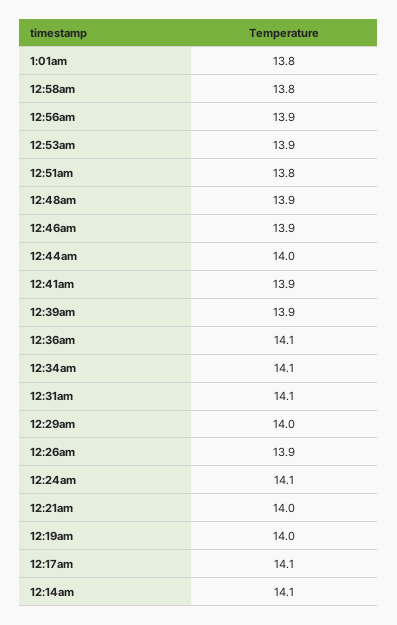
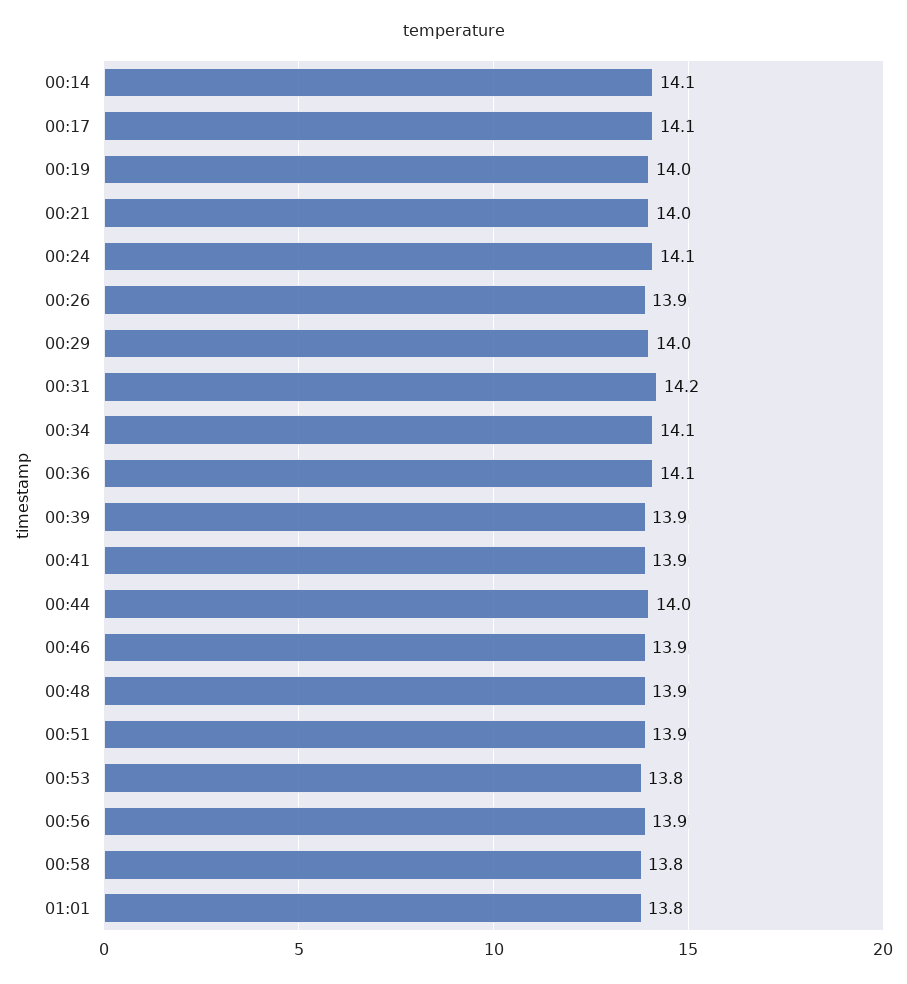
12:53am: 13.9 -> 13.8
12:51am: 13.8 -> 13.9
12:31am: 14.1 -> 14.2

